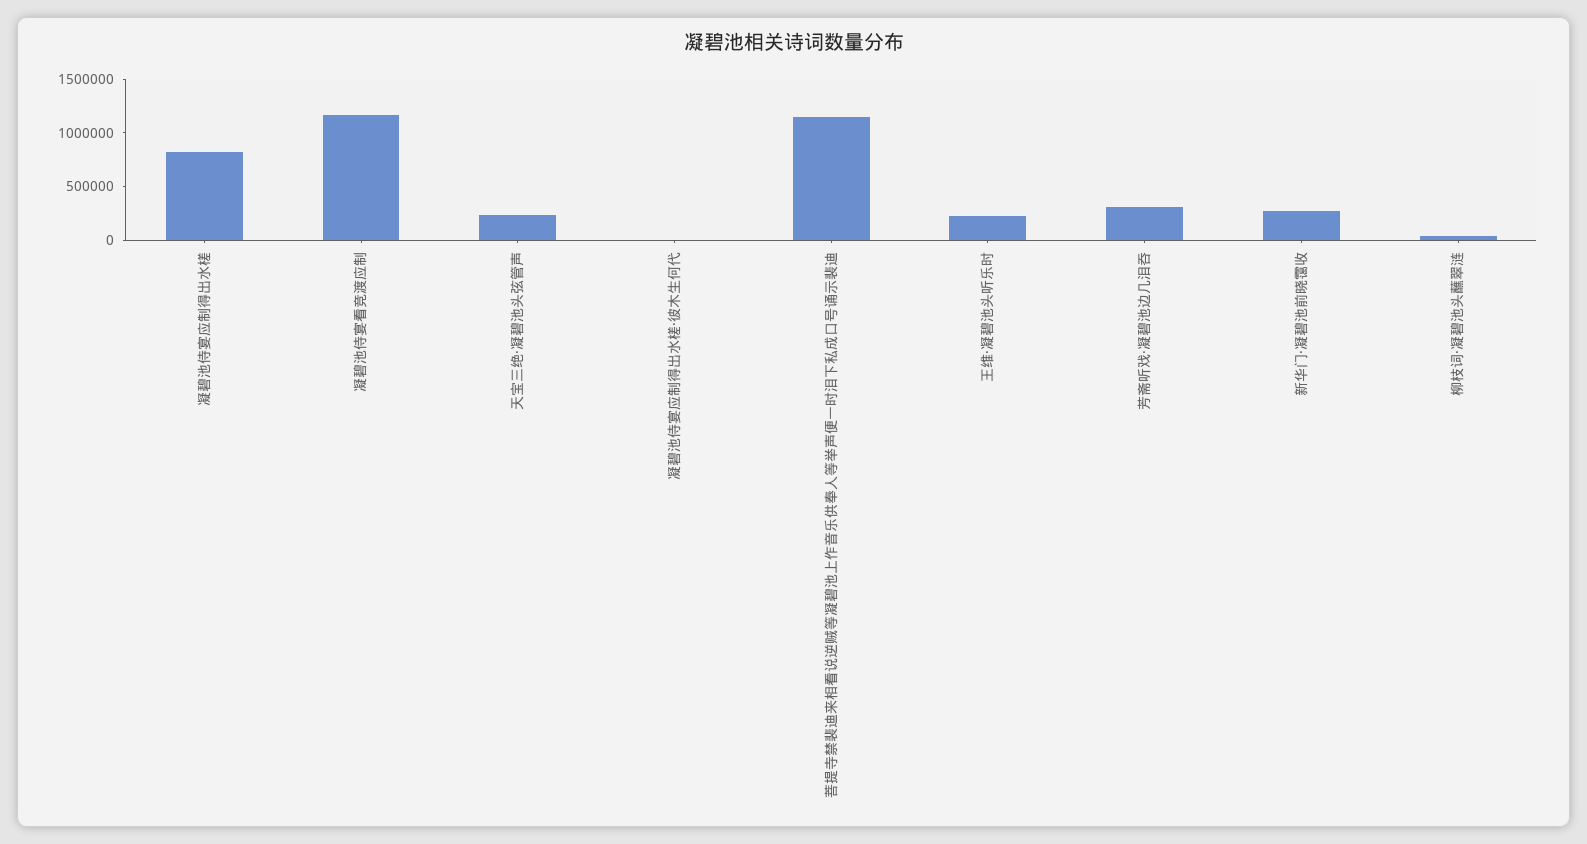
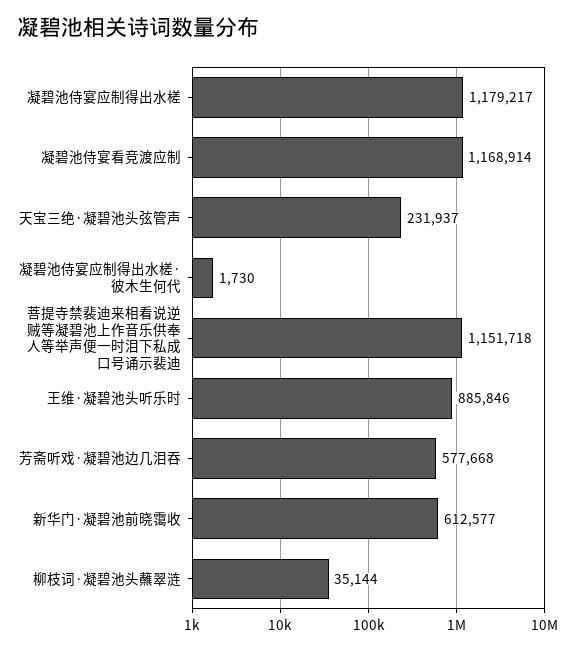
凝碧池侍宴应制得出水槎: 800000 -> 1179217
王维·凝碧池头听乐时: 200000 -> 885846
芳斋听戏·凝碧池边几泪吞: 300000 -> 577668
新华门·凝碧池前晓霭收: 300000 -> 612577

